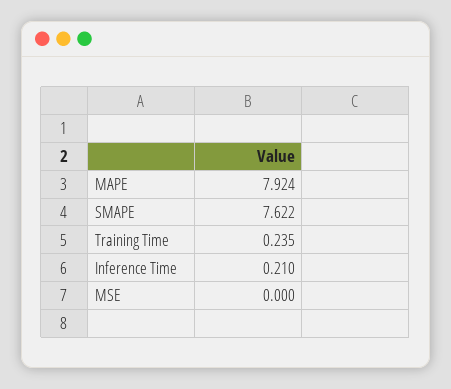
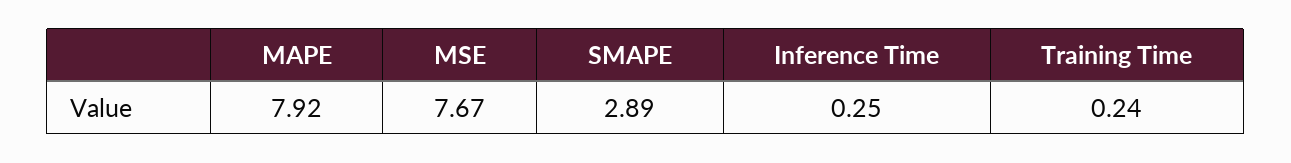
SMAPE: 7.622 -> 2.89
Inference Time: 0.21 -> 0.25
MSE: 0 -> 7.67

